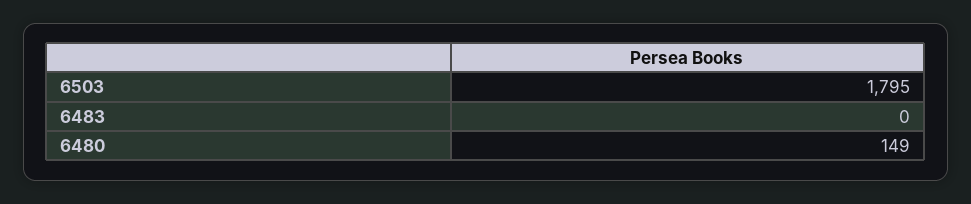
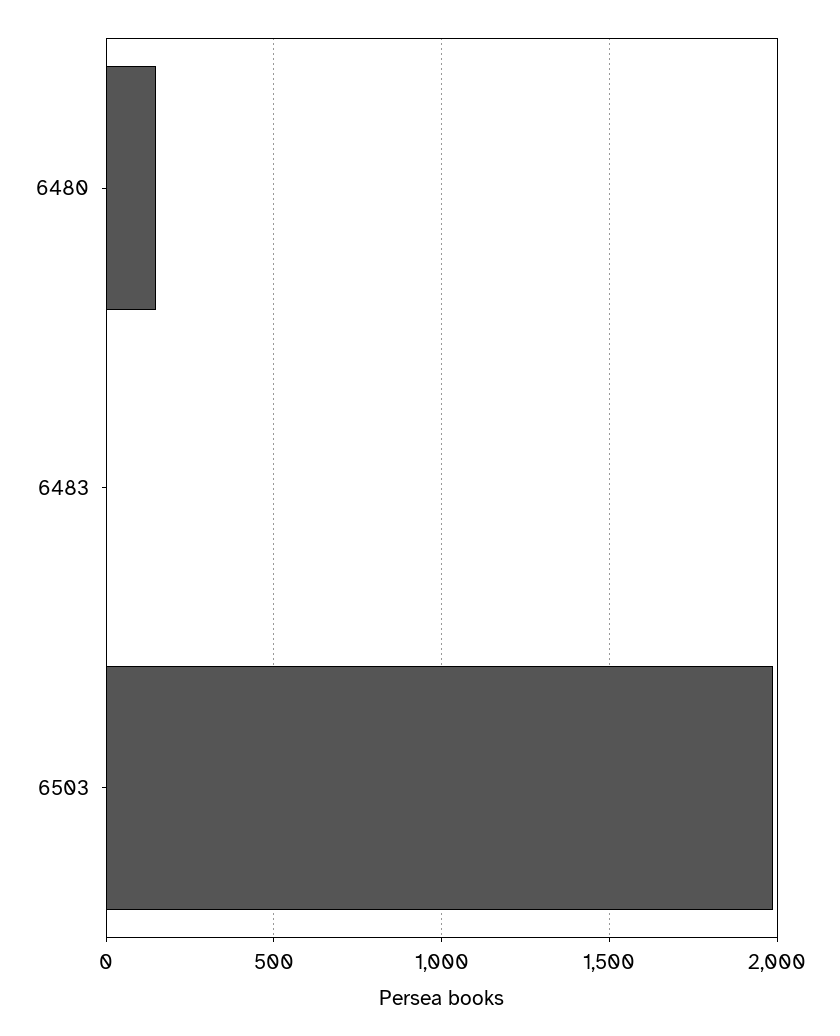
6503: 1795 -> 2000

